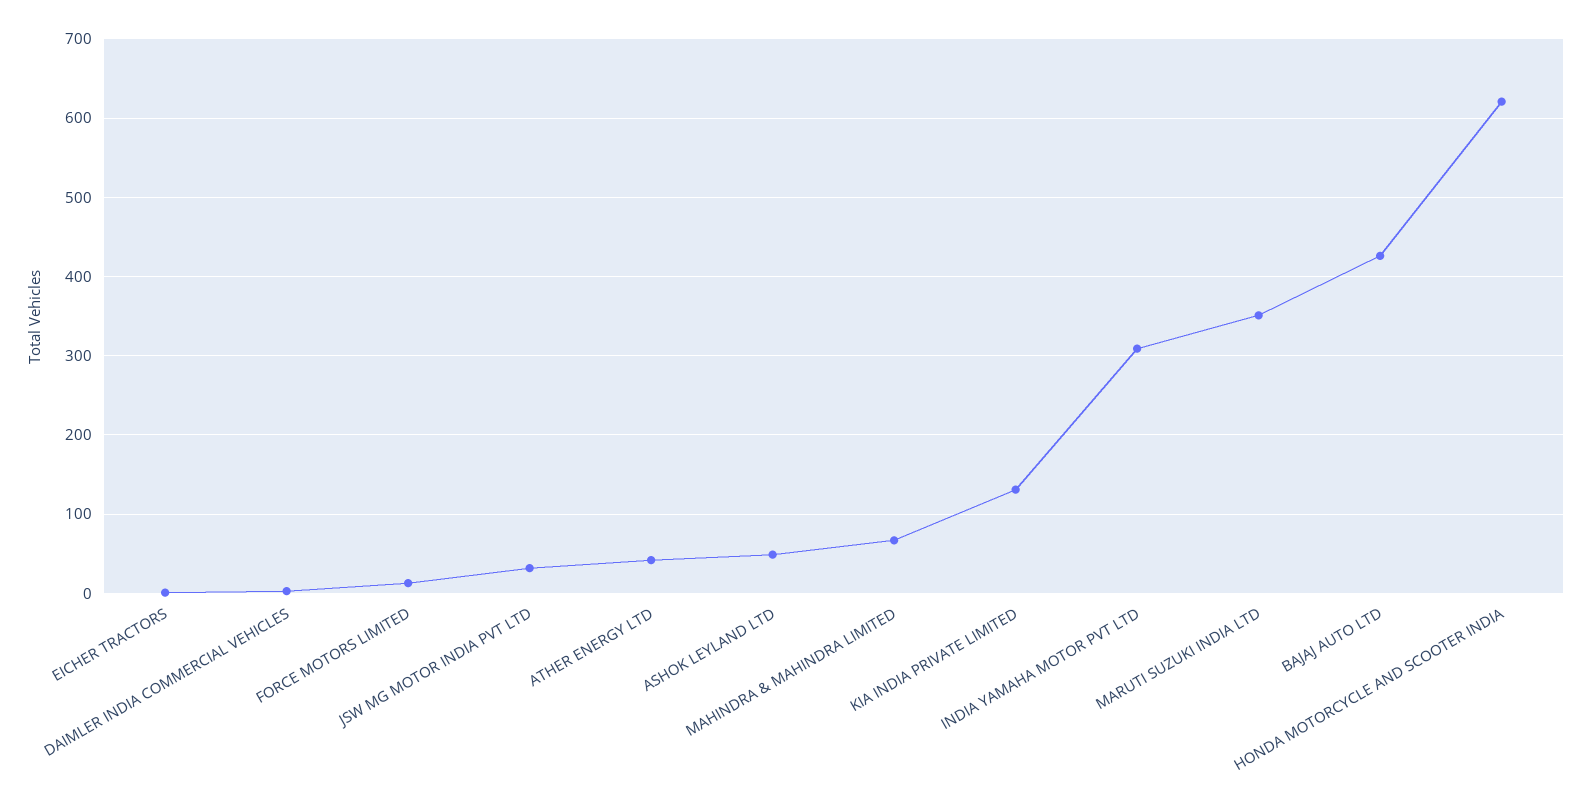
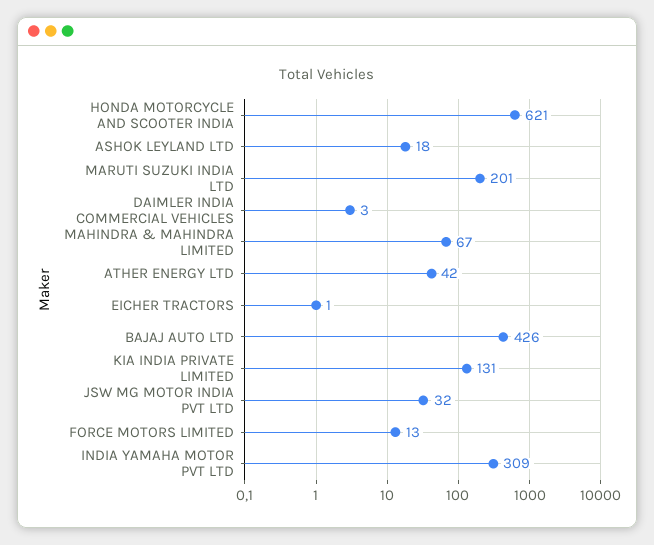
ASHOK LEYLAND LTD: 50 -> 18
MARUTI SUZUKI INDIA LTD: 350 -> 201

